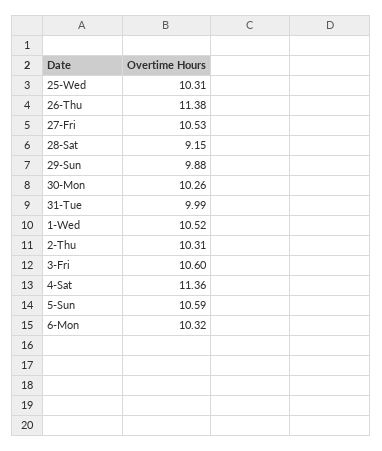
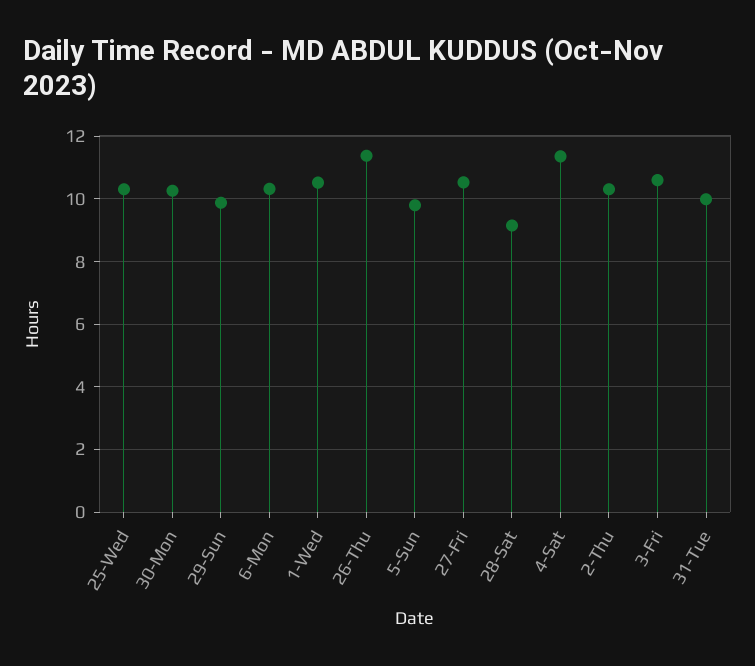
5-Sun: 10.59 -> 9.8

